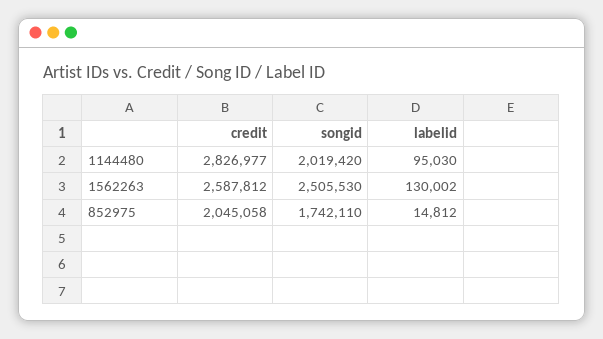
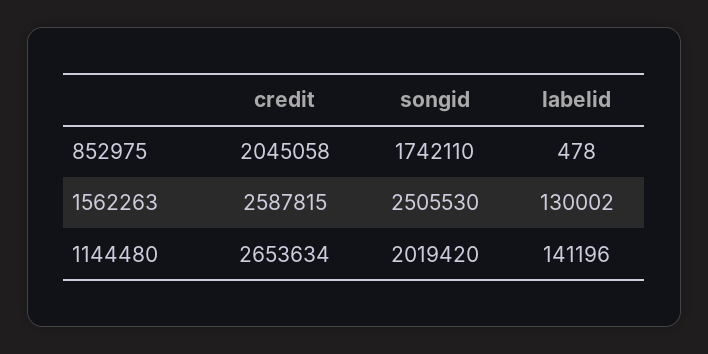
credit, 1144480: 2826977 -> 2653634
labelid, 1144480: 95030 -> 141196
credit, 1562263: 2587812 -> 2587815
labelid, 852975: 14812 -> 478

